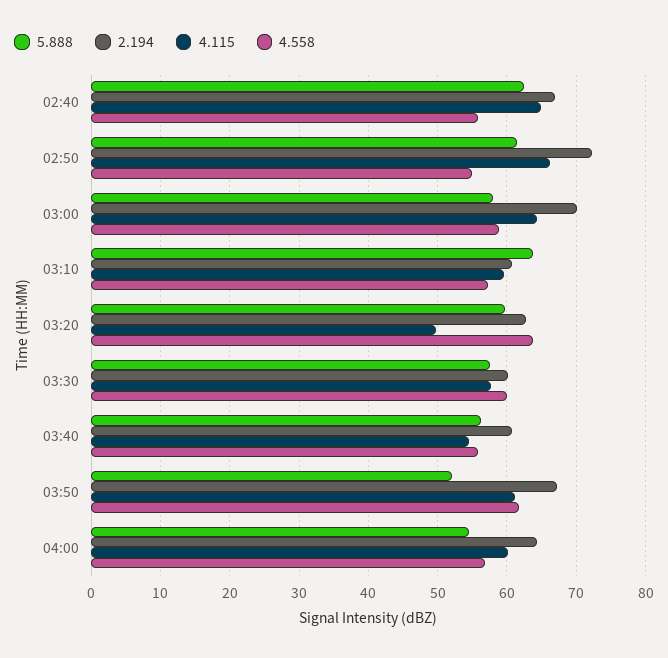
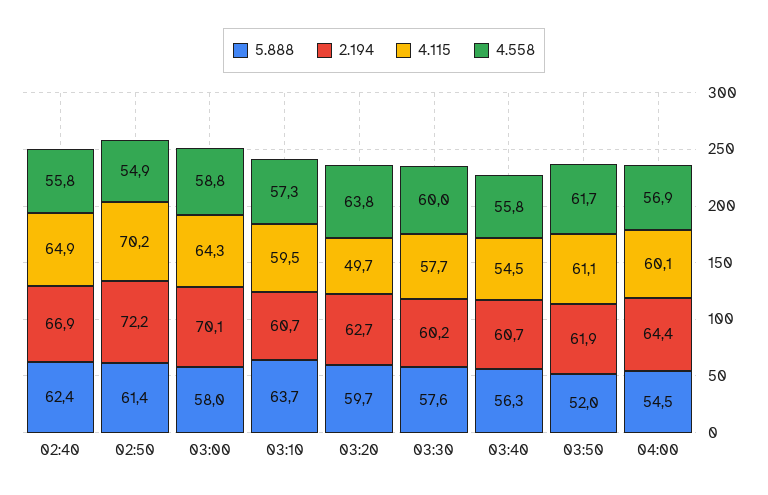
4.115, 02:50: 66 -> 70.2
2.194, 03:50: 67 -> 61.9

